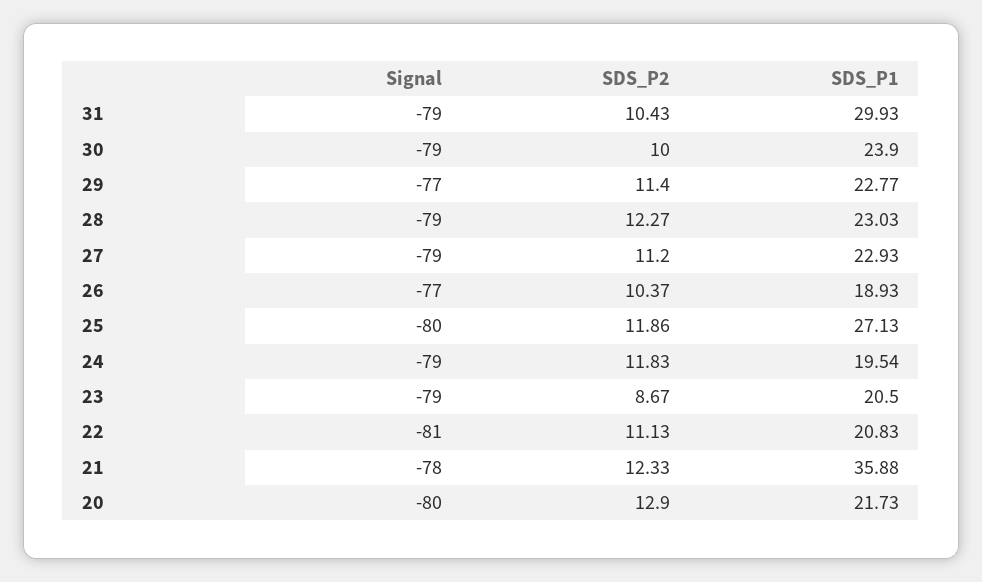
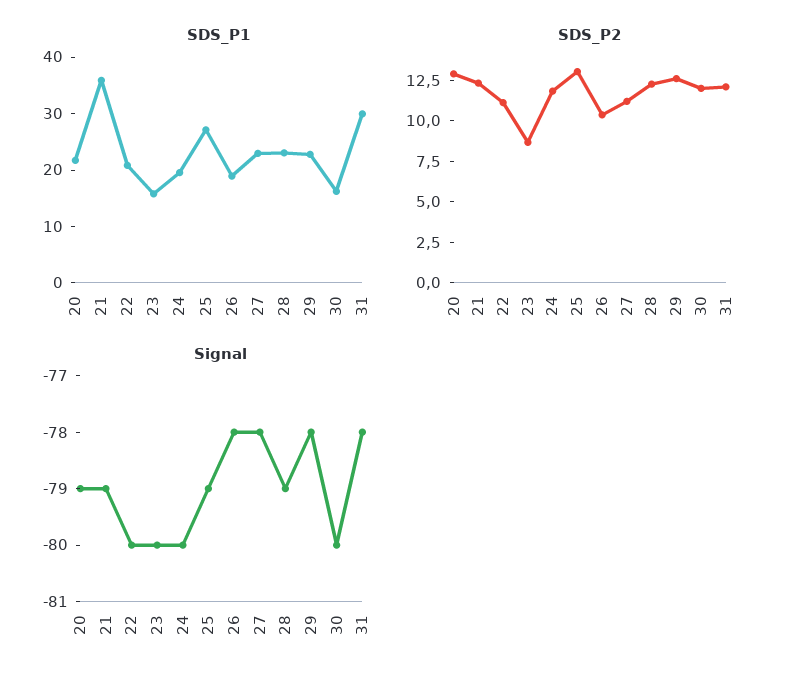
Signal, 31: -79 -> -78
SDS_P2, 31: 10.43 -> 12
Signal, 30: -79 -> -80
SDS_P2, 30: 10 -> 12
SDS_P1, 30: 23.9 -> 16
Signal, 29: -77 -> -78
SDS_P2, 29: 11.4 -> 12.5
Signal, 27: -79 -> -78
Signal, 26: -77 -> -78
Signal, 25: -80 -> -79
SDS_P2, 25: 11.86 -> 13
Signal, 24: -79 -> -80
Signal, 23: -79 -> -80
SDS_P1, 23: 20.5 -> 16
Signal, 22: -81 -> -80
Signal, 21: -78 -> -79
Signal, 20: -80 -> -79

